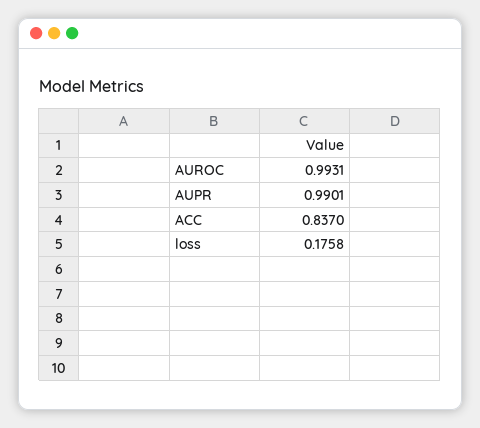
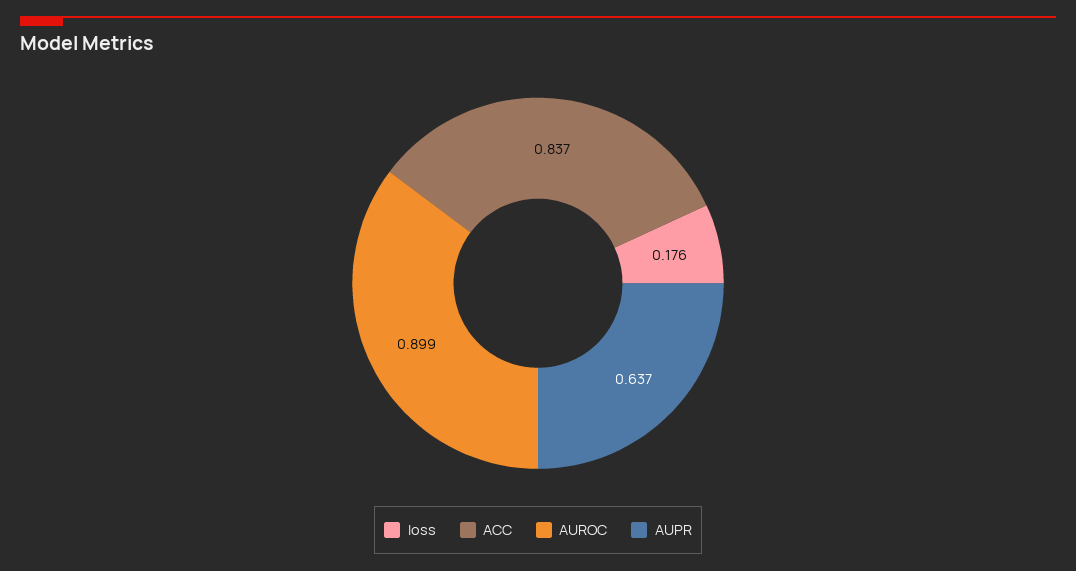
AUROC: 0.9931 -> 0.899
AUPR: 0.9901 -> 0.637

